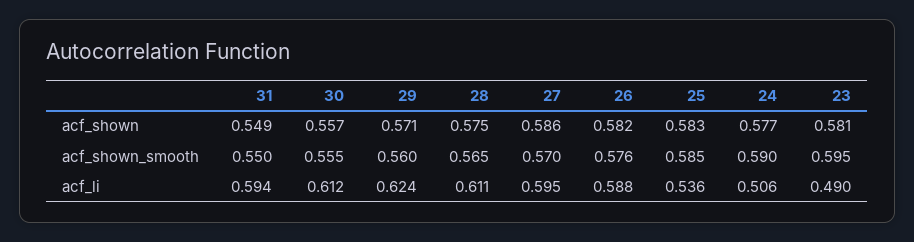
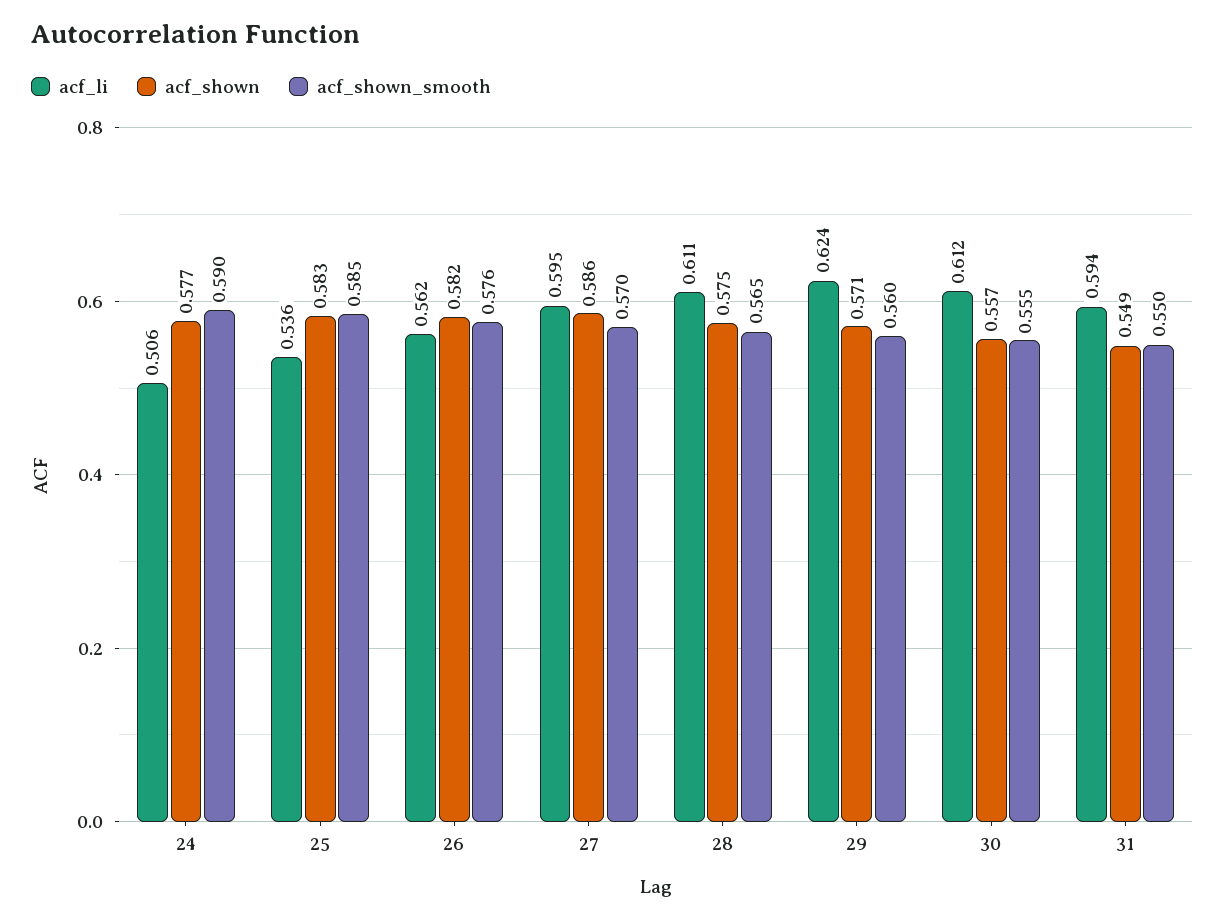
acf_shown, 23: 0.581 -> none
acf_shown_smooth, 23: 0.595 -> none
acf_li, 26: 0.588 -> 0.562
acf_li, 23: 0.49 -> none

